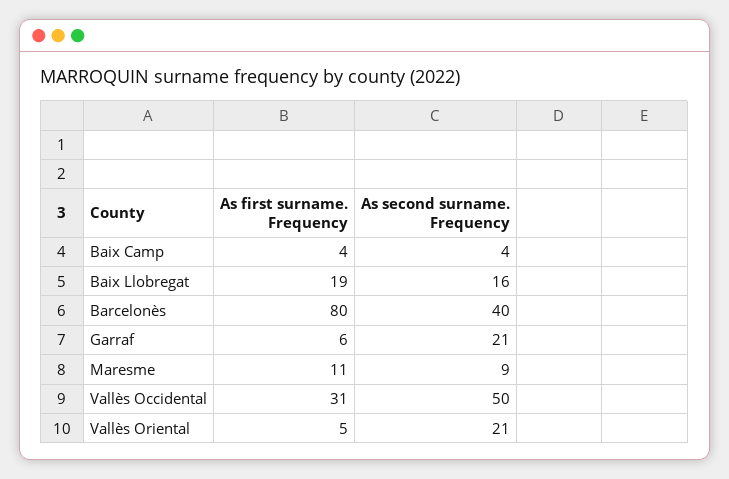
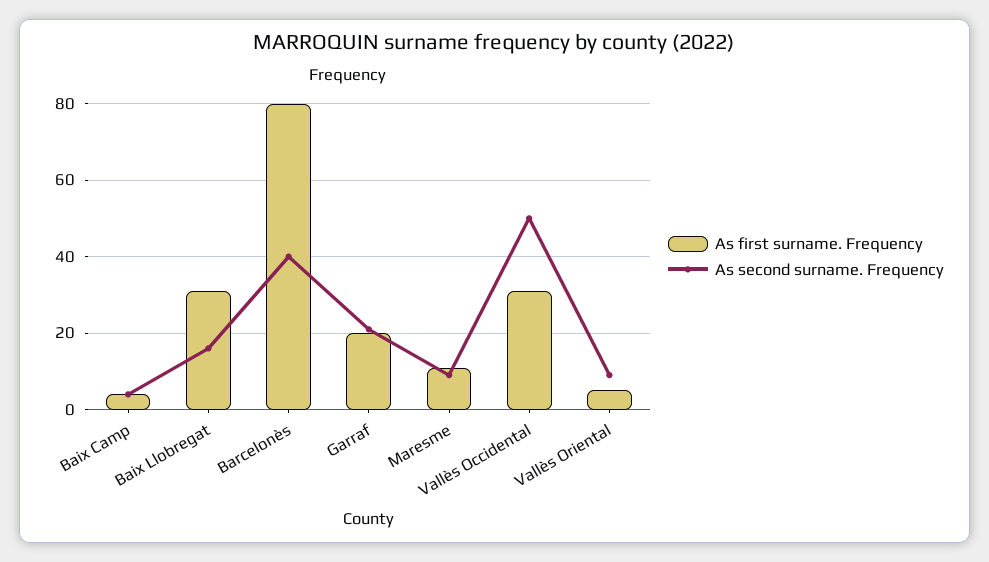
As first surname. Frequency, Baix Llobregat: 19 -> 30
As first surname. Frequency, Garraf: 6 -> 20
As second surname. Frequency, Vallès Oriental: 21 -> 10

